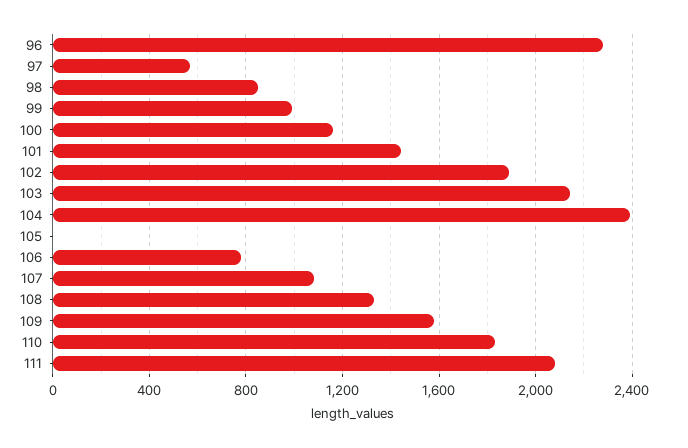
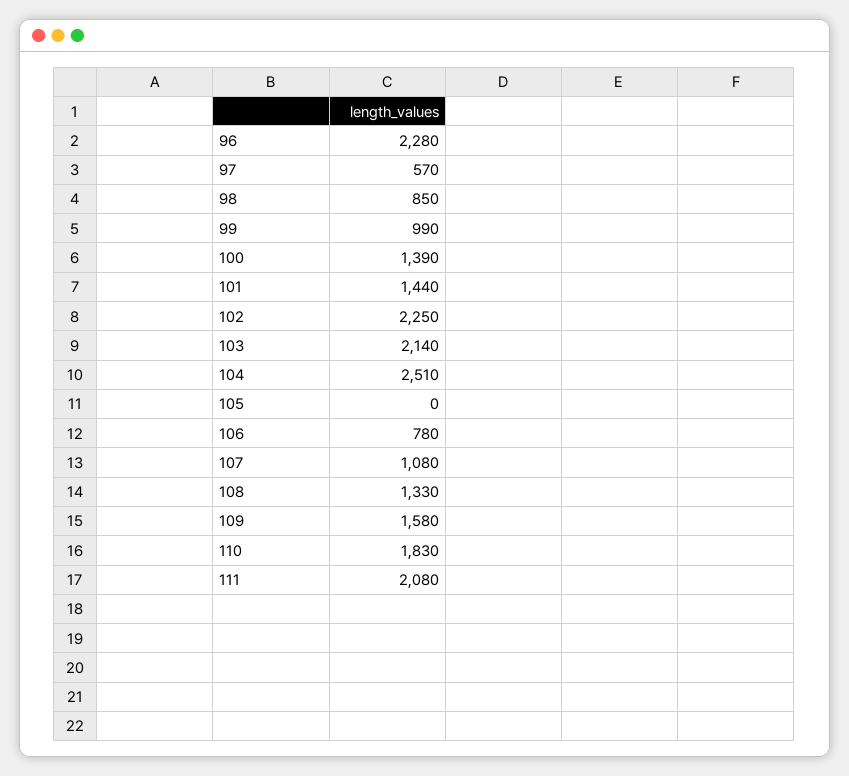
100: 1150 -> 1390
102: 1900 -> 2250
104: 2400 -> 2510

